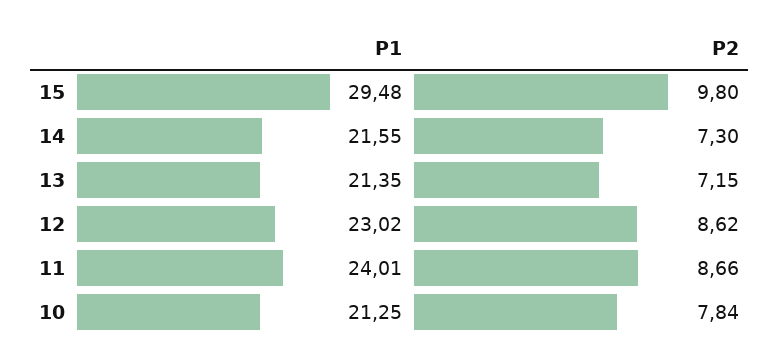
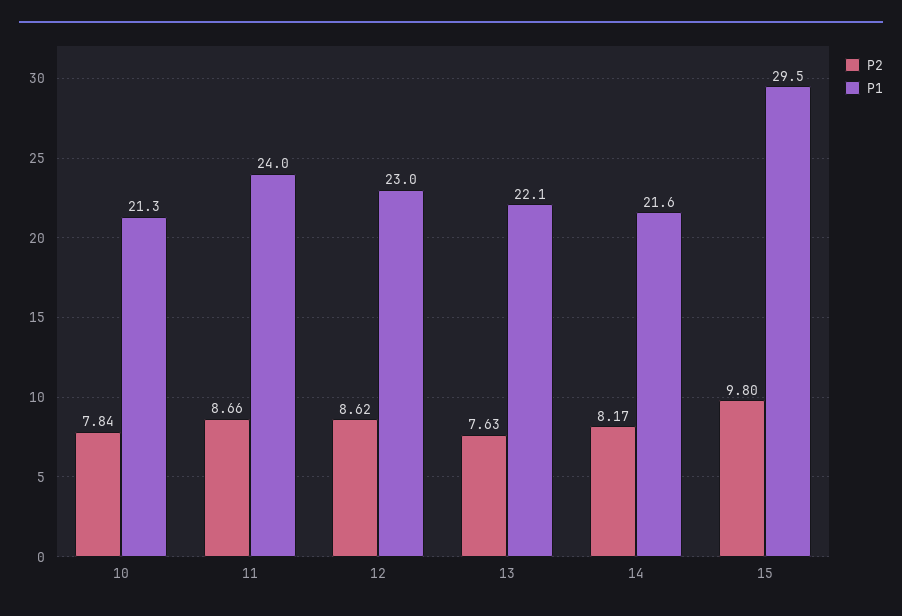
P2, 14: 7.3 -> 8.17
P1, 13: 21.35 -> 22.1
P2, 13: 7.15 -> 7.63

